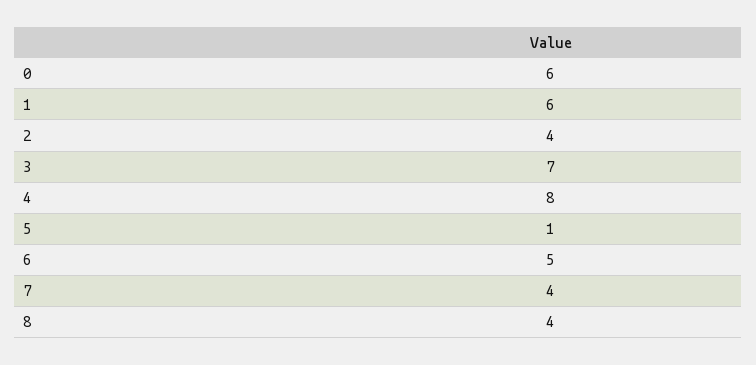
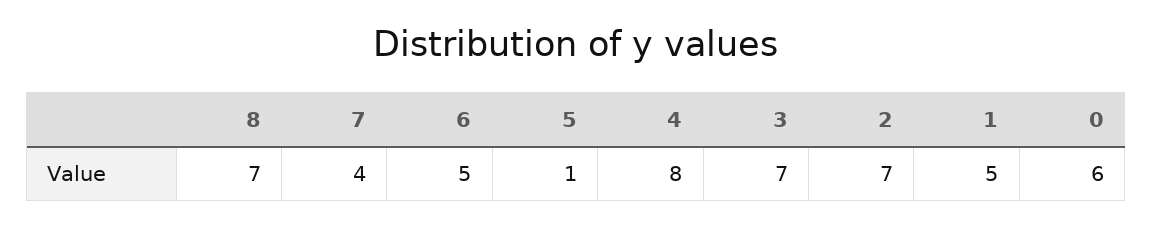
1: 6 -> 5
2: 4 -> 7
8: 4 -> 7

